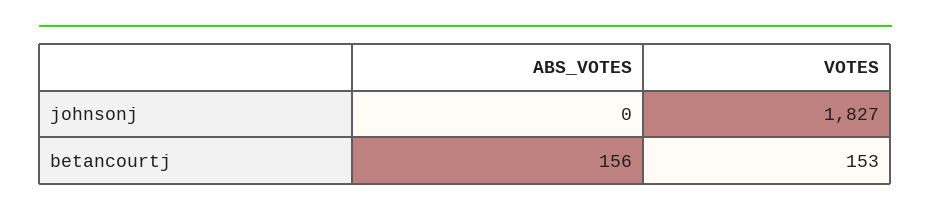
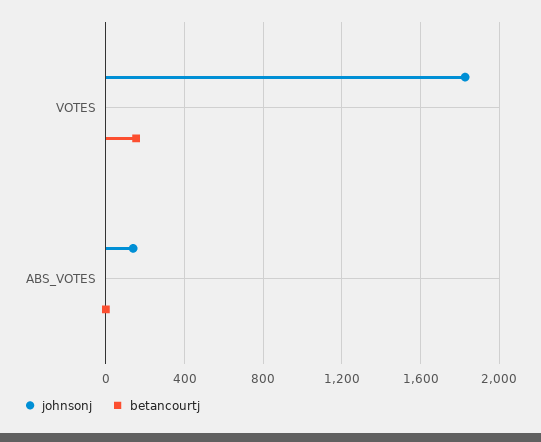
johnsonj, ABS_VOTES: 0 -> 150
betancourtj, ABS_VOTES: 156 -> 0

